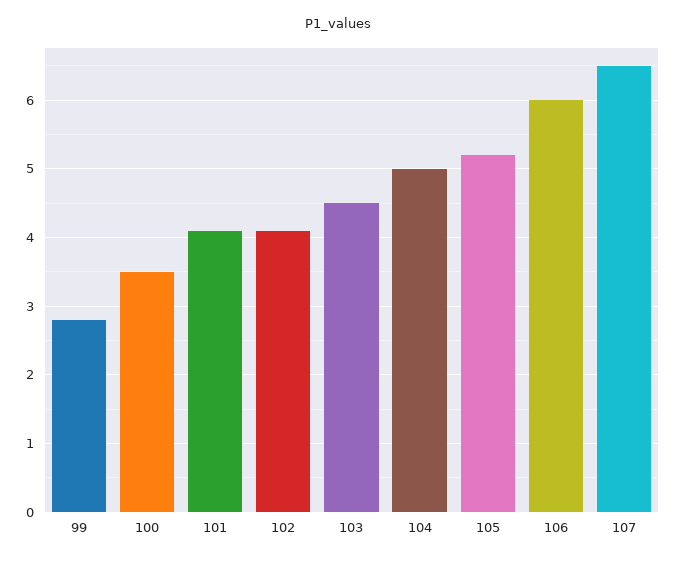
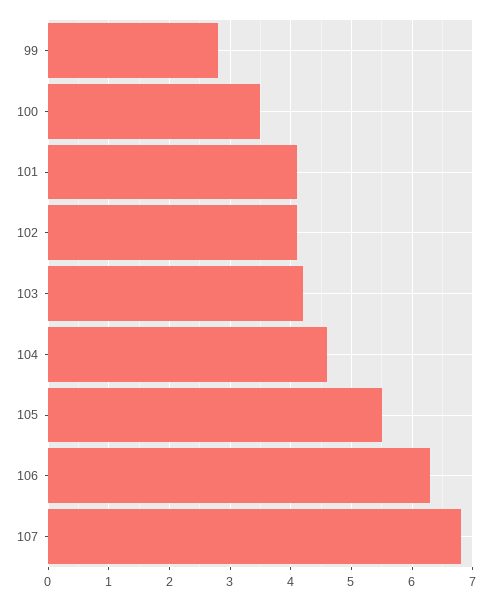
103: 4.5 -> 4.2
104: 5 -> 4.6
105: 5.2 -> 5.5
106: 6 -> 6.3
107: 6.5 -> 6.8

